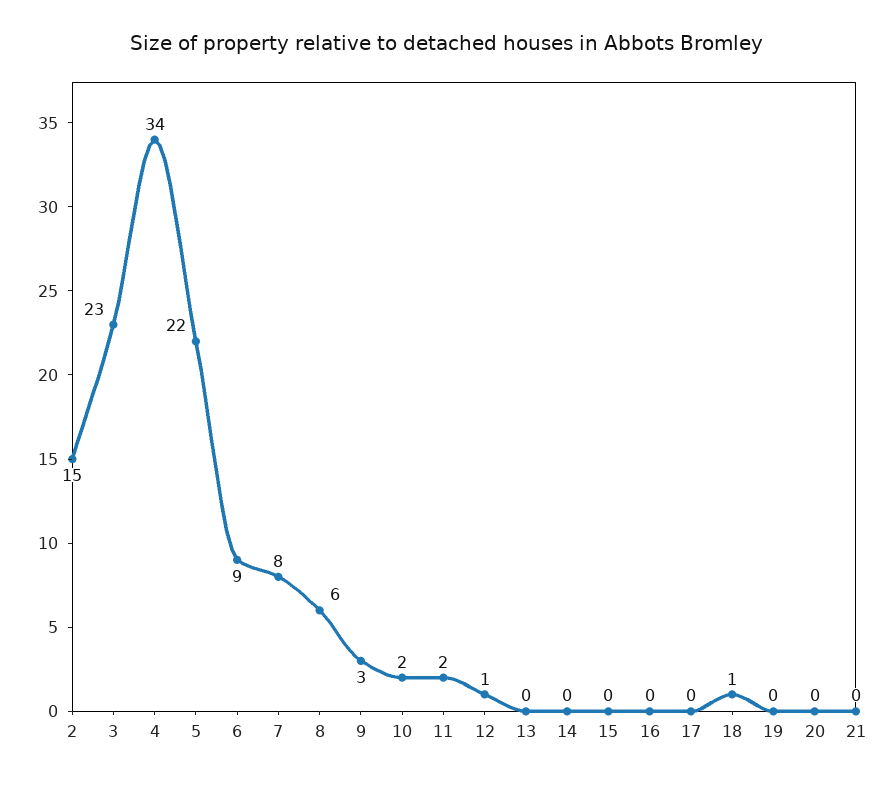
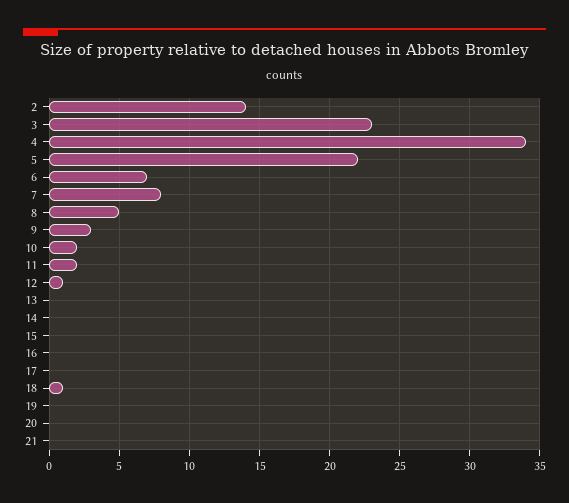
2: 15 -> 14
6: 9 -> 7
8: 6 -> 5

